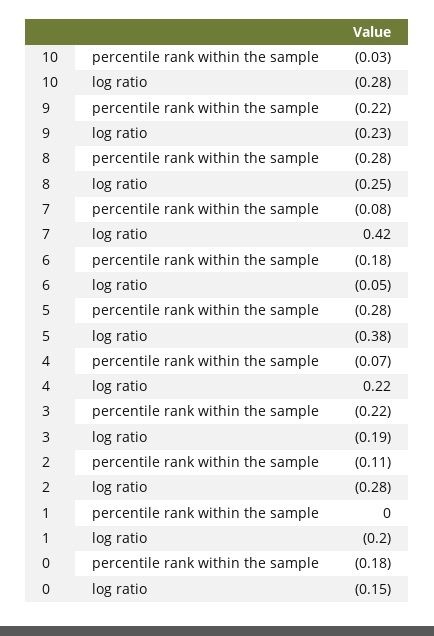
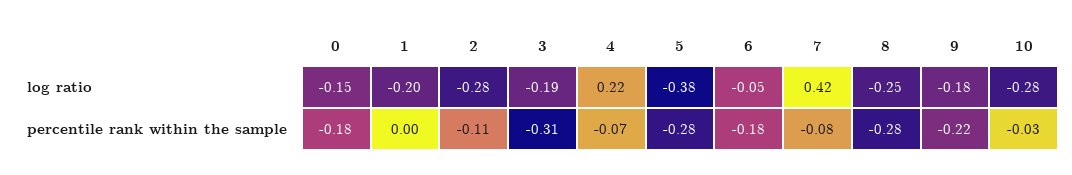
9, log ratio: -0.23 -> -0.18
3, percentile rank within the sample: -0.22 -> -0.31

